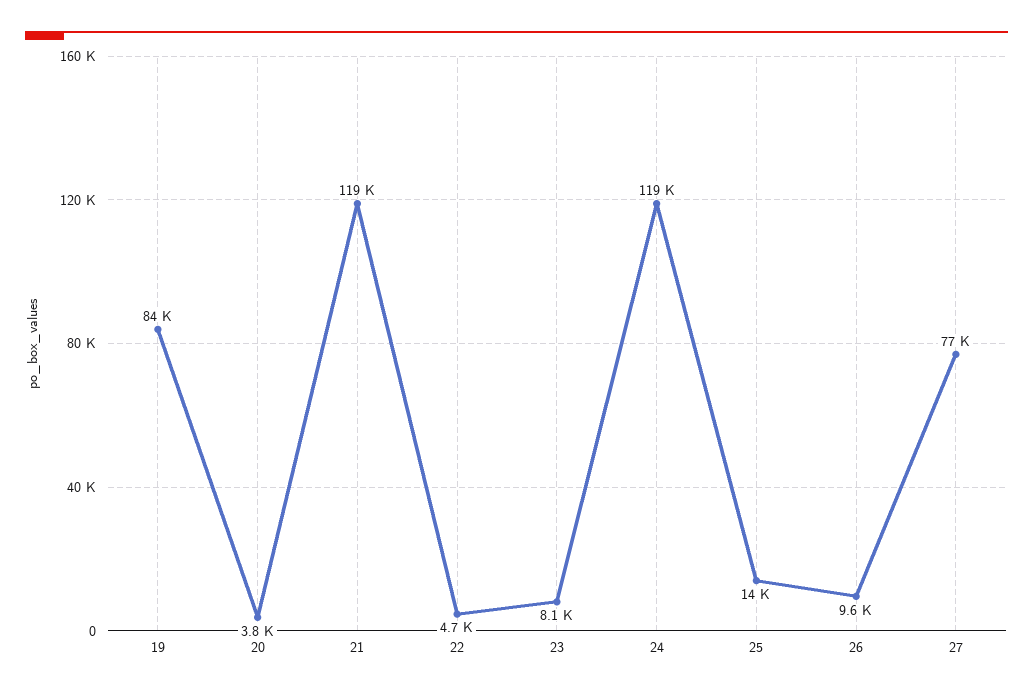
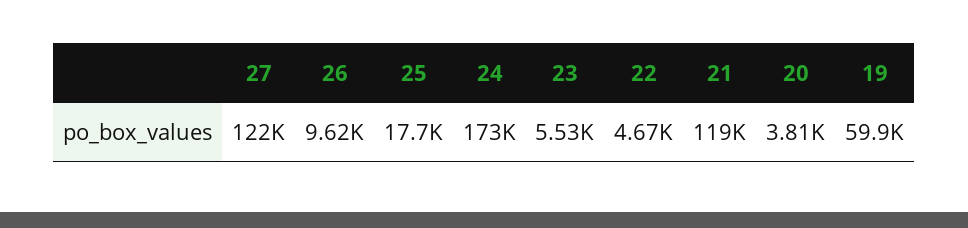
19: 84000 -> 59900
23: 8100 -> 5530
24: 119000 -> 173000
25: 14000 -> 17700
27: 77000 -> 122000

